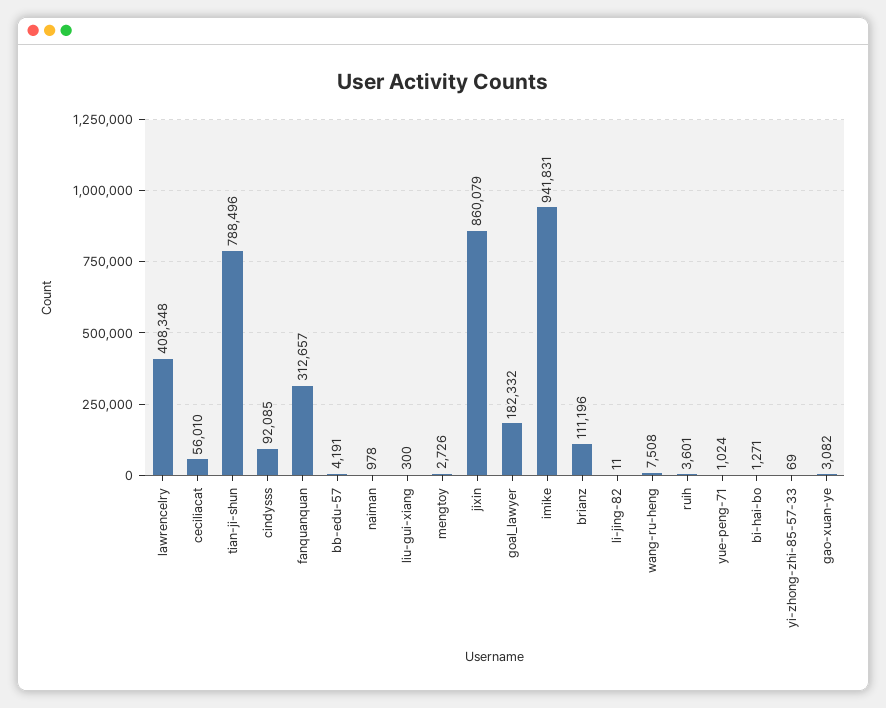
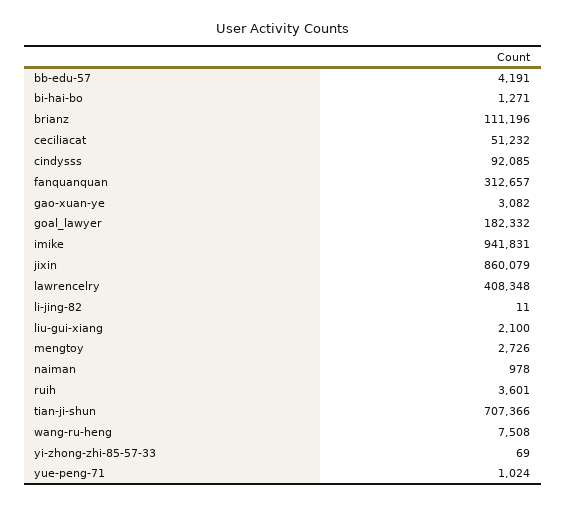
ceciliacat: 56010 -> 51232
tian-ji-shun: 788496 -> 707366
liu-gui-xiang: 300 -> 2100

